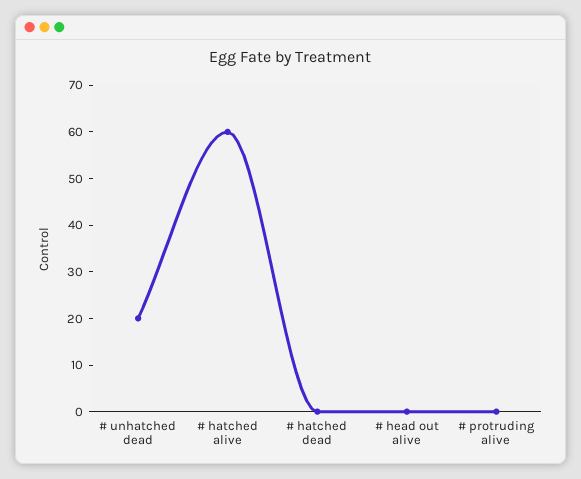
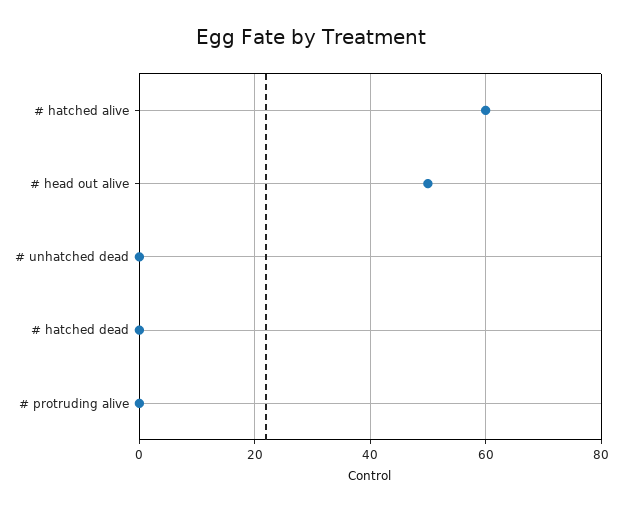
# unhatched dead: 20 -> 0
# head out alive: 0 -> 50

